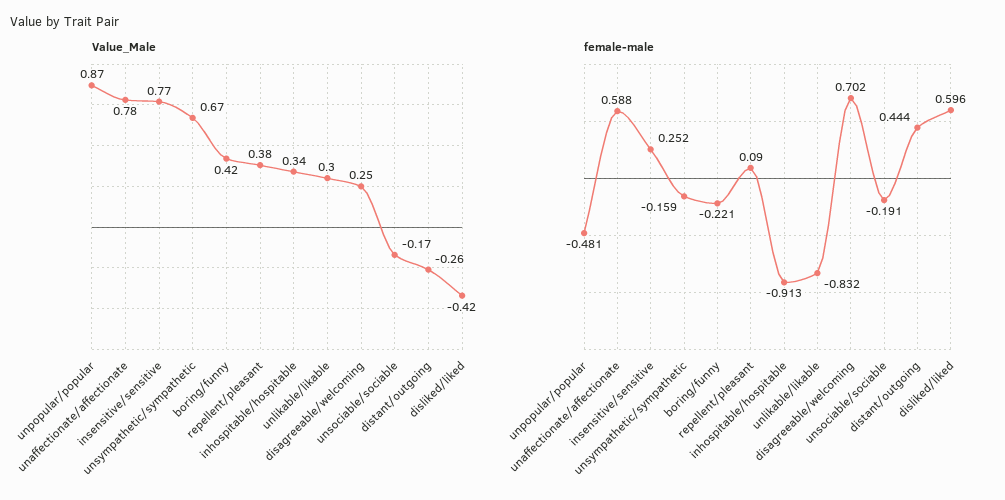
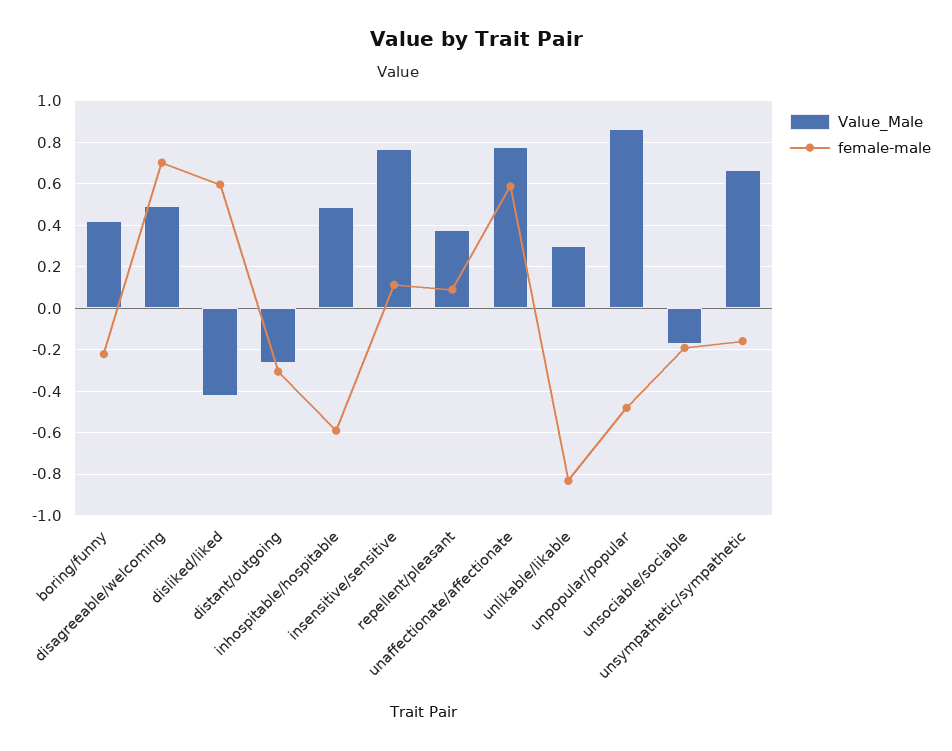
Value_Male, inhospitable/hospitable: 0.34 -> 0.5
Value_Male, disagreeable/welcoming: 0.25 -> 0.5
female-male, insensitive/sensitive: 0.252 -> 0.1
female-male, inhospitable/hospitable: -0.913 -> -0.6
female-male, distant/outgoing: 0.444 -> -0.3

